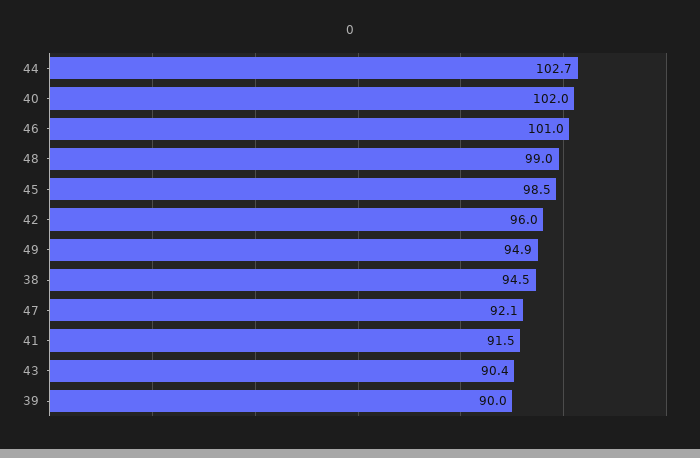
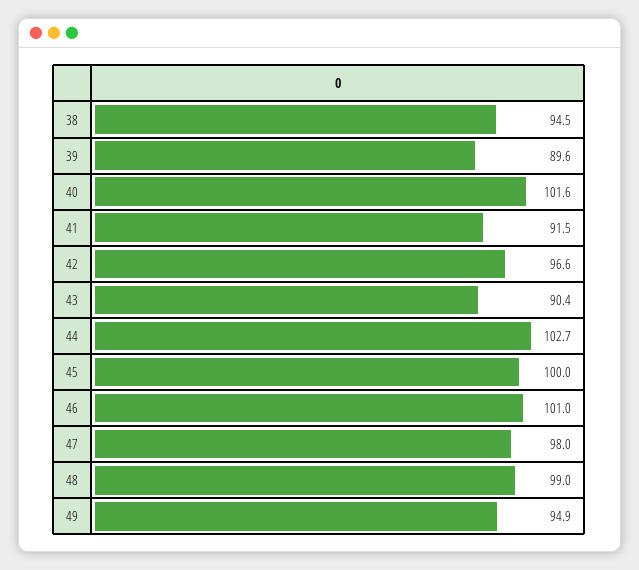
40: 102 -> 101.6
45: 98.5 -> 100
42: 96 -> 96.6
47: 92.1 -> 98
39: 90 -> 89.6

